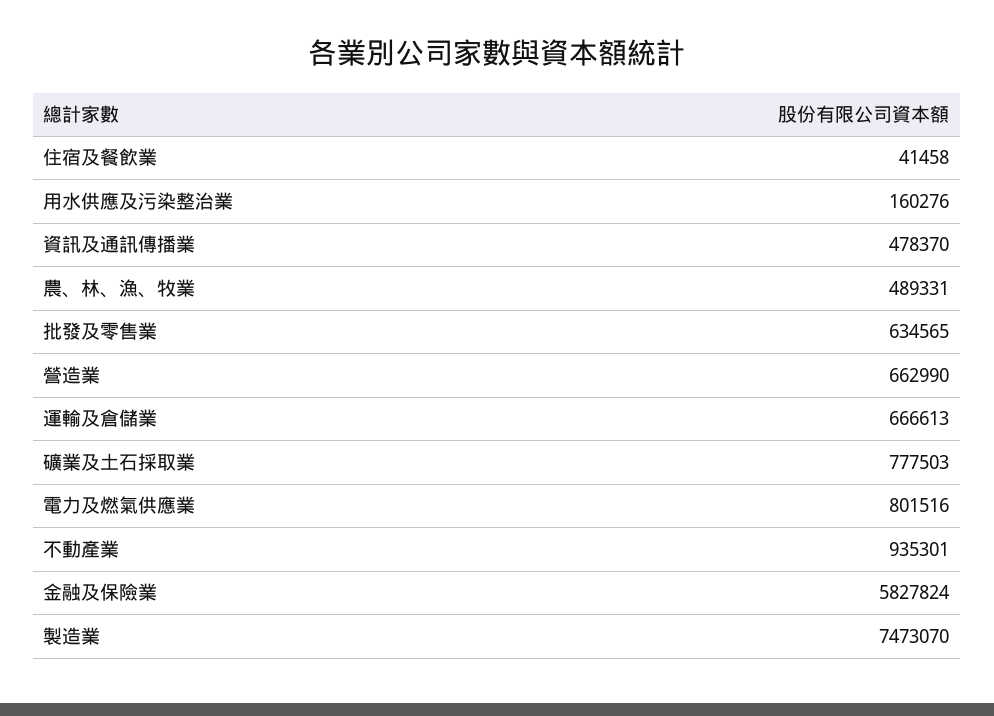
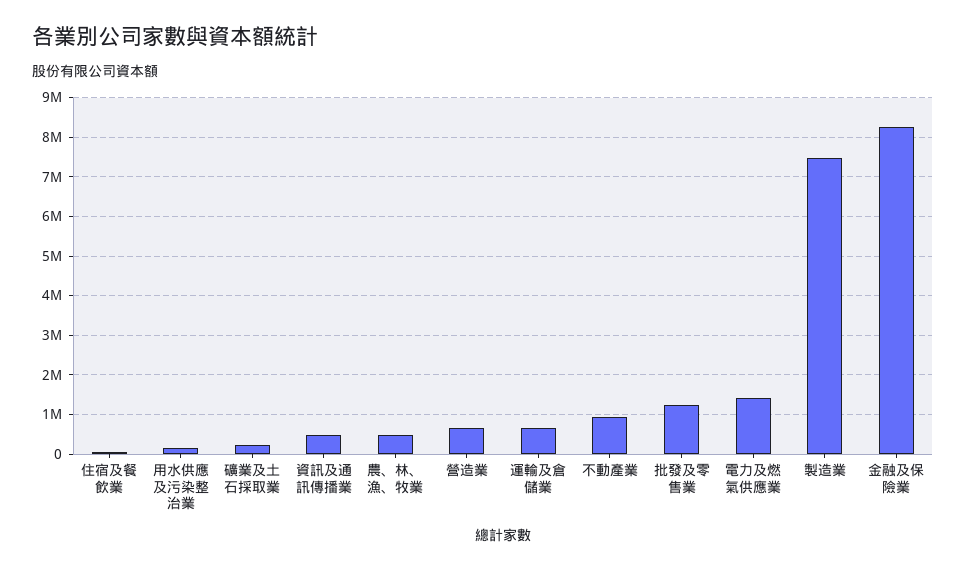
批發及零售業: 634565 -> 1200000
礦業及土石採取業: 777503 -> 200000
電力及燃氣供應業: 801516 -> 1400000
金融及保險業: 5827824 -> 8200000

